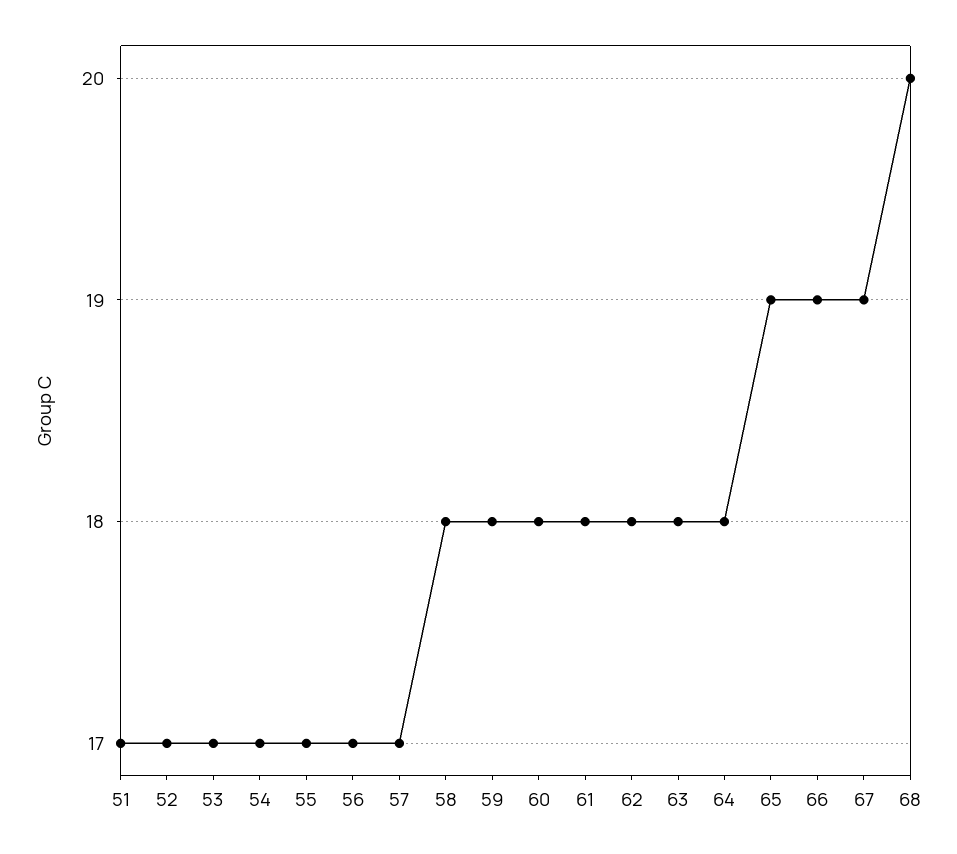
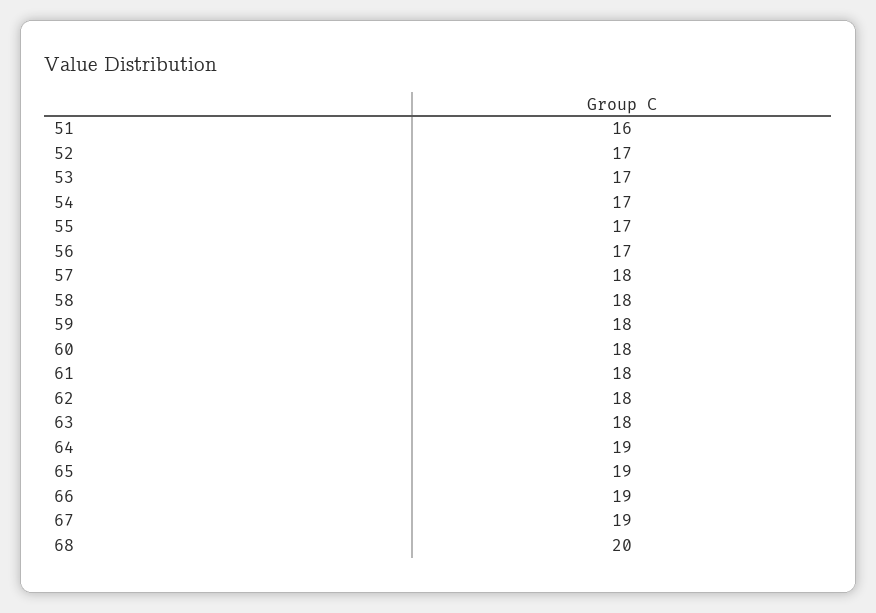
51: 17 -> 16
57: 17 -> 18
64: 18 -> 19

